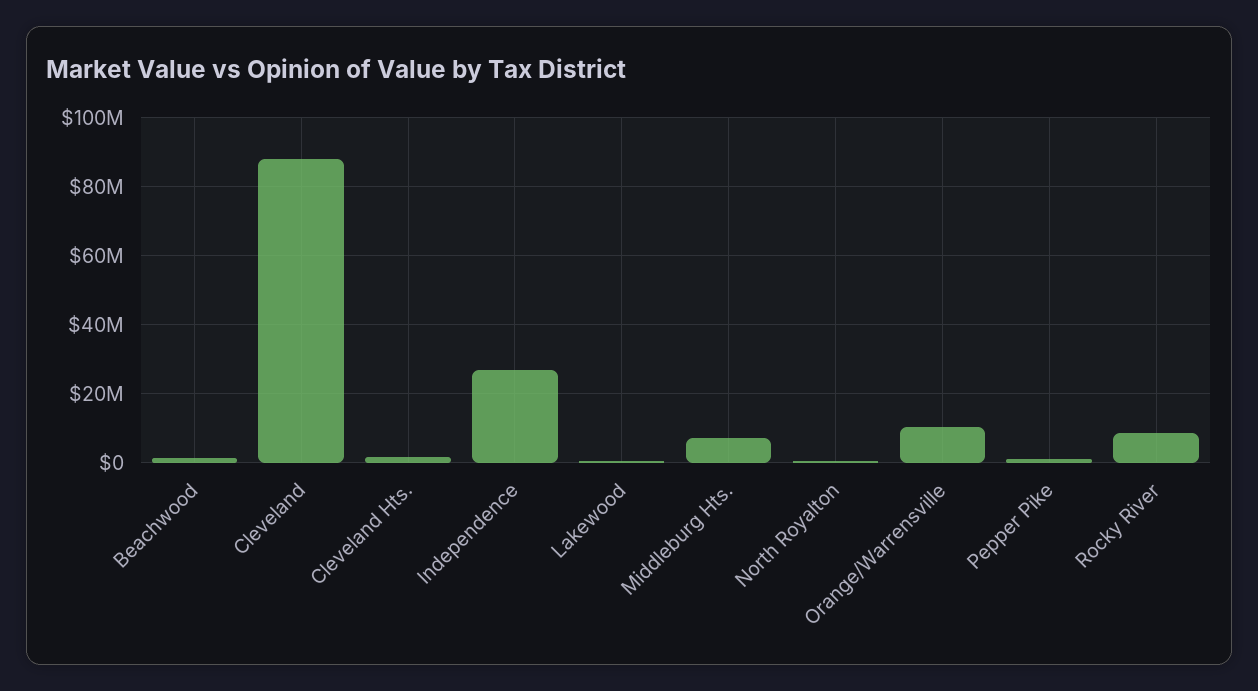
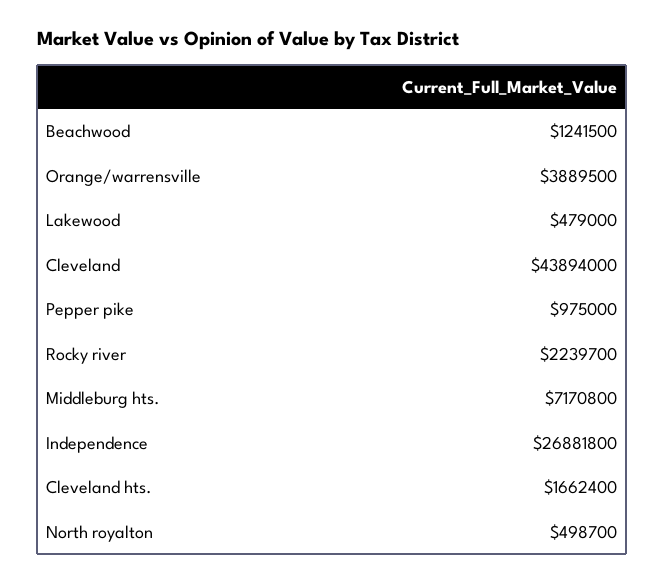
Cleveland: 88000000 -> 43894000
Orange/Warrensville: 10000000 -> 3889500
Rocky River: 8000000 -> 2239700

